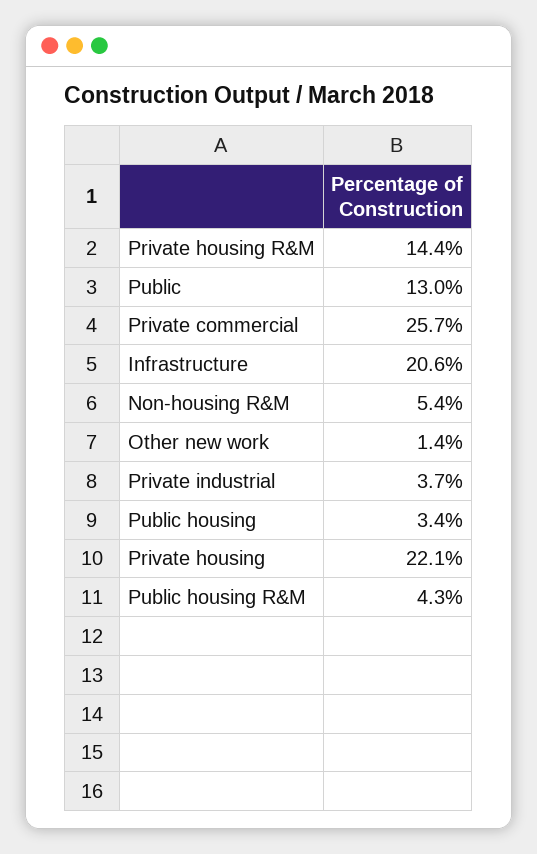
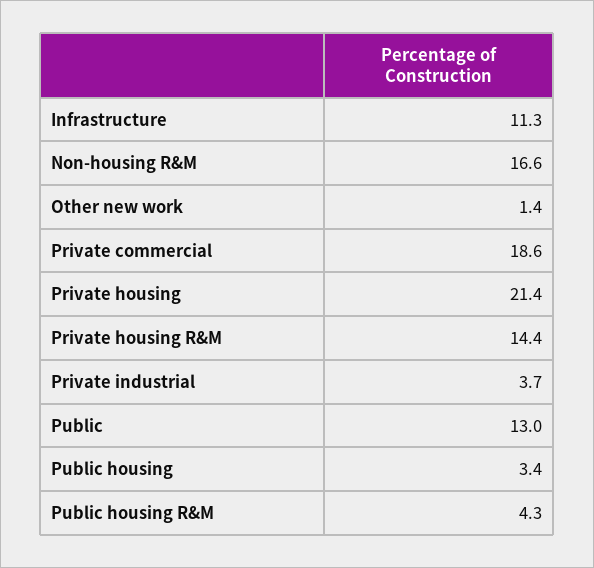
Private commercial: 25.7 -> 18.6
Infrastructure: 20.6 -> 11.3
Non-housing R&M: 5.4 -> 16.6
Private housing: 22.1 -> 21.4

